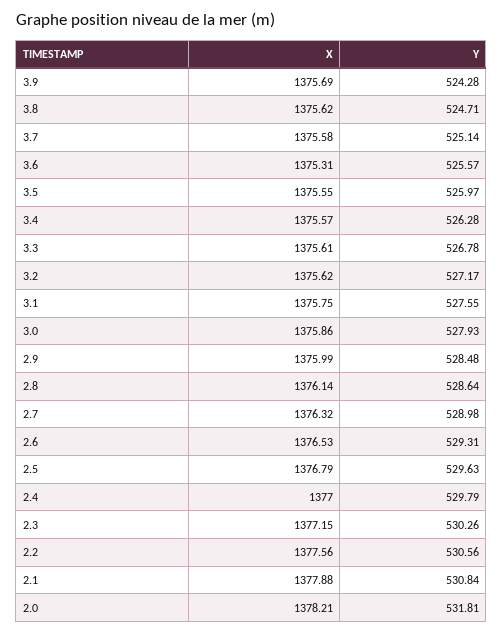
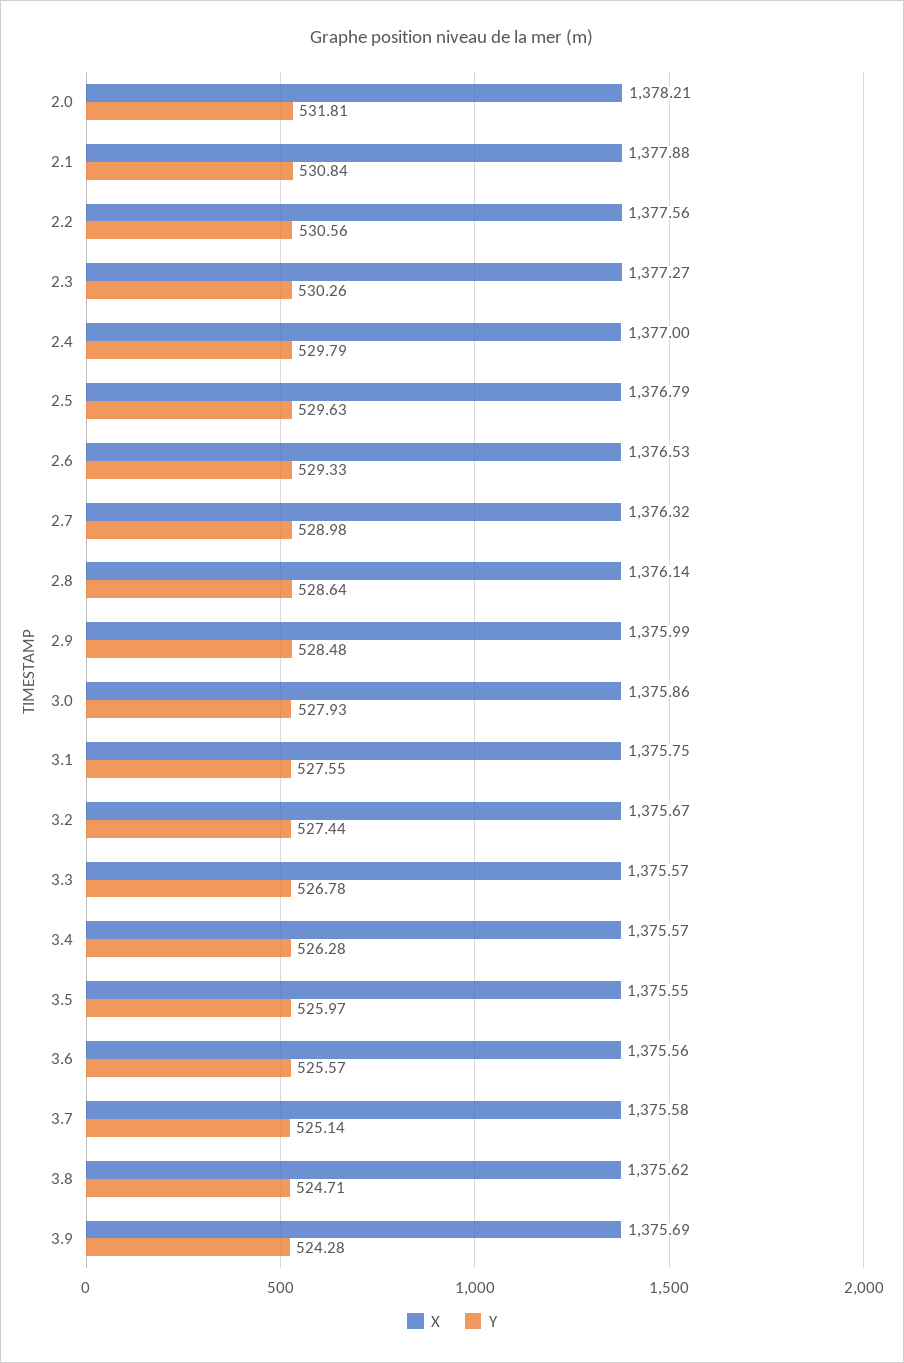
X, 3.6: 1375.31 -> 1375.56
X, 3.3: 1375.61 -> 1375.57
X, 3.2: 1375.62 -> 1375.67
Y, 3.2: 527.17 -> 527.44
Y, 2.6: 529.31 -> 529.33
X, 2.3: 1377.15 -> 1377.27

